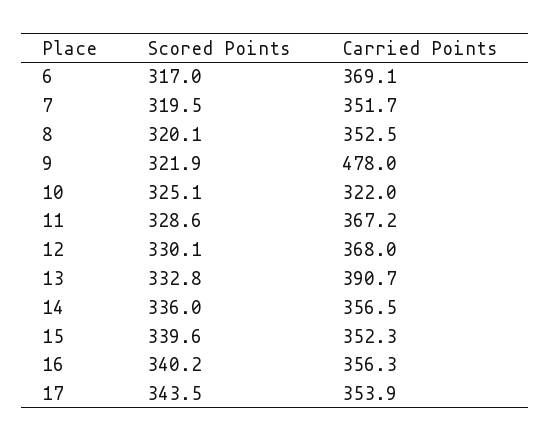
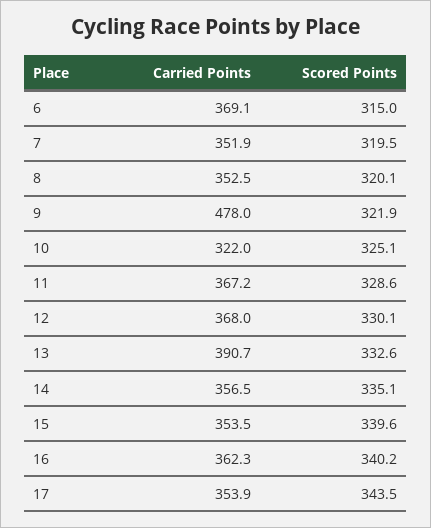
Scored Points, 6: 317 -> 315
Carried Points, 7: 351.7 -> 351.9
Scored Points, 13: 332.8 -> 332.6
Scored Points, 14: 336 -> 335.1
Carried Points, 15: 352.3 -> 353.5
Carried Points, 16: 356.3 -> 362.3

